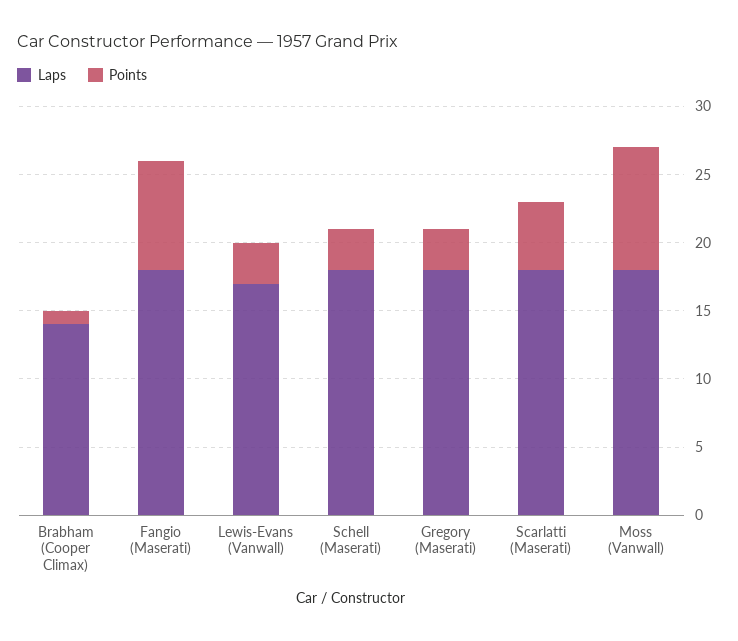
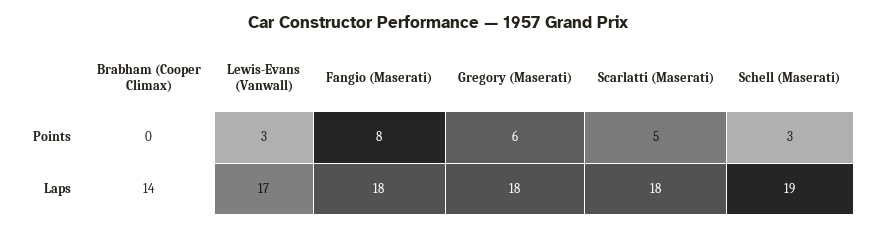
Points, Brabham (Cooper Climax): 1 -> 0
Laps, Schell (Maserati): 18 -> 19
Points, Gregory (Maserati): 3 -> 6
Laps, Moss (Vanwall): 18 -> none
Points, Moss (Vanwall): 9 -> none

